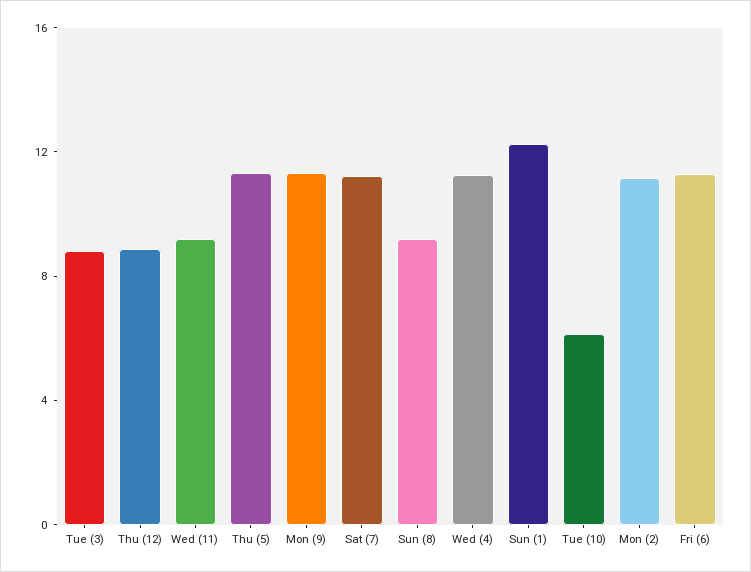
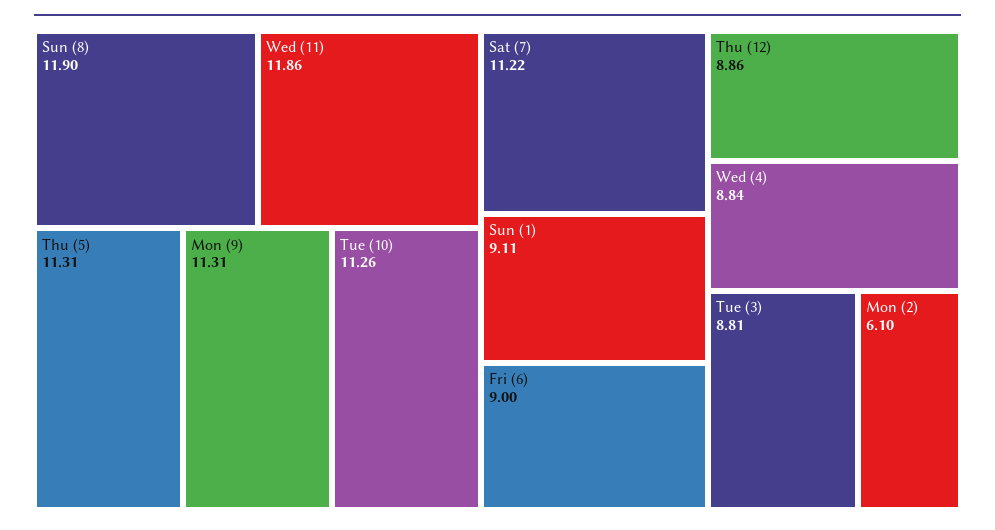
Wed (11): 9 -> 11.86
Sun (8): 9 -> 11.9
Wed (4): 11 -> 8.84
Sun (1): 12 -> 9.11
Tue (10): 6 -> 11.26
Mon (2): 11 -> 6.1
Fri (6): 11 -> 9

